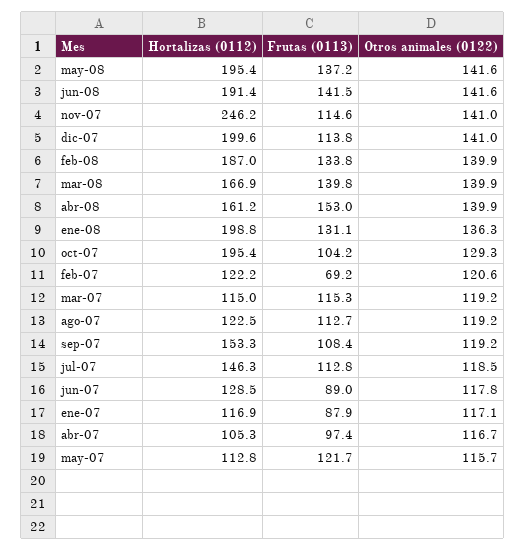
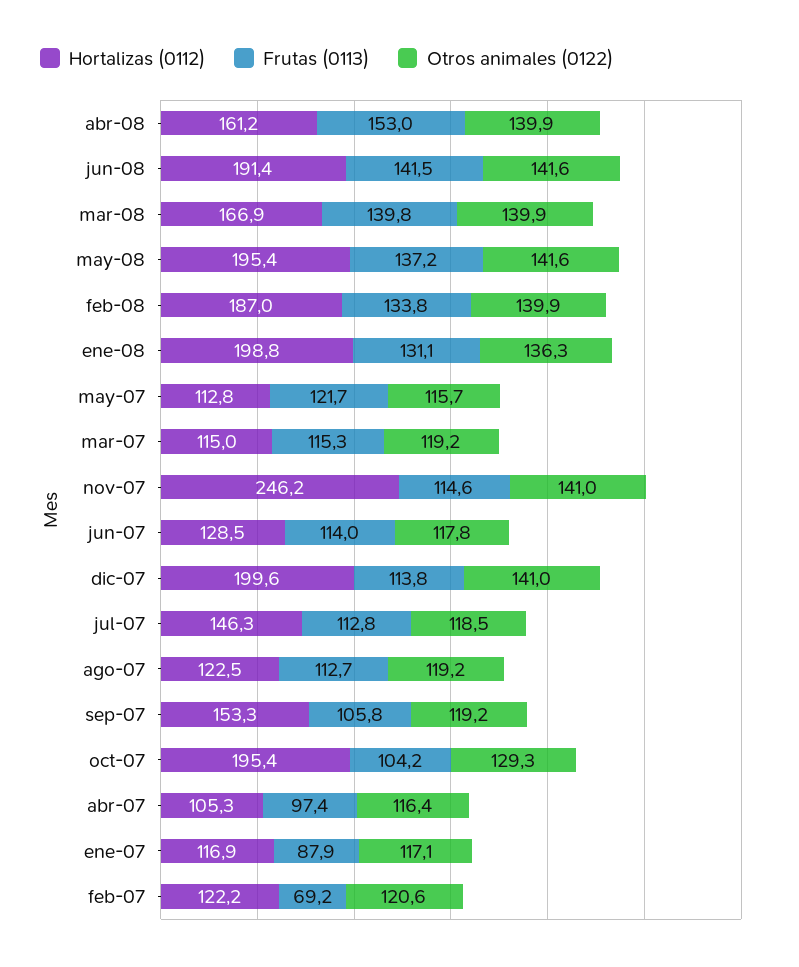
Frutas (0113), sep-07: 108.4 -> 105.8
Frutas (0113), jun-07: 89 -> 114
Otros animales (0122), abr-07: 116.7 -> 116.4

